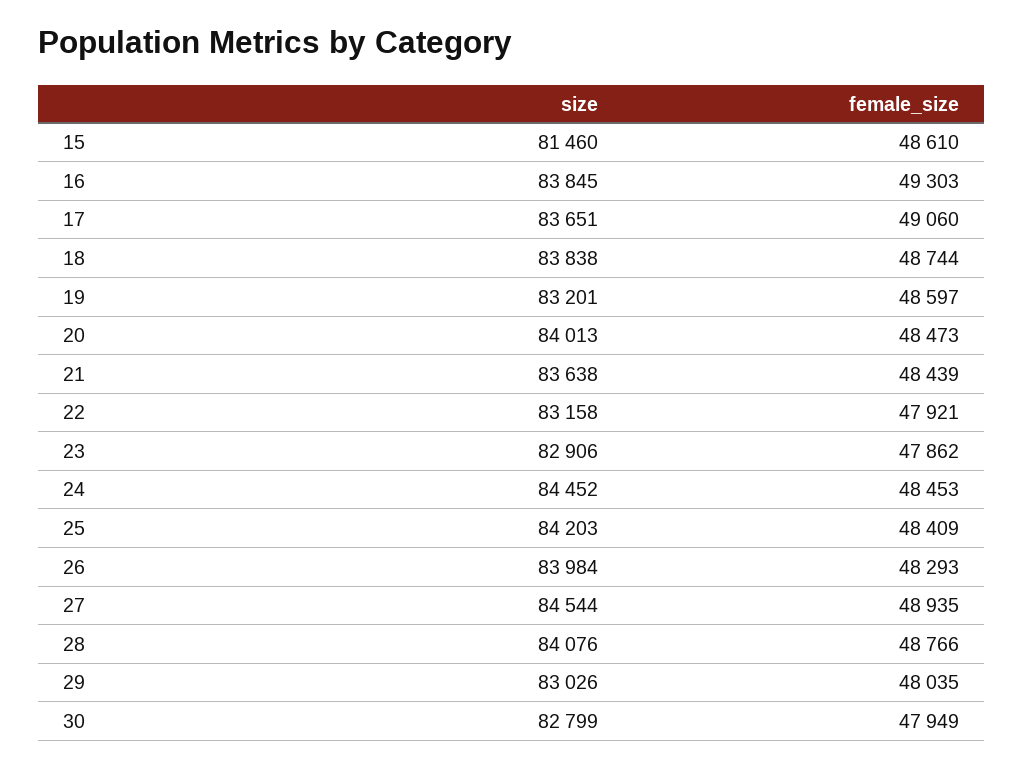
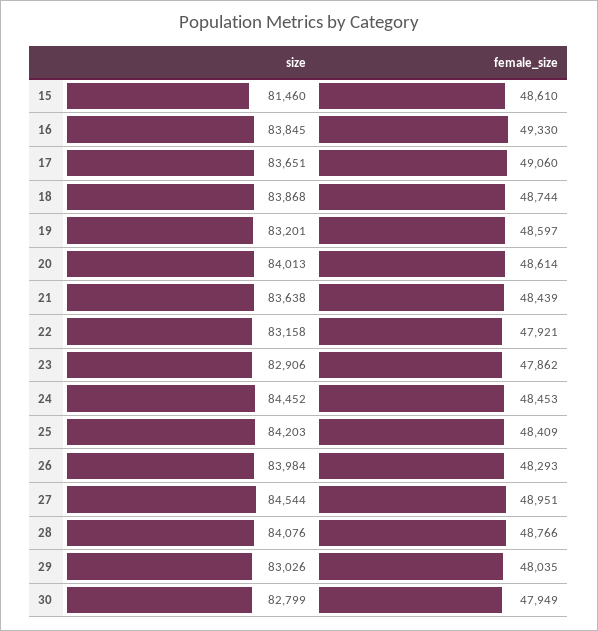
female_size, 16: 49303 -> 49330
size, 18: 83838 -> 83868
female_size, 20: 48473 -> 48614
female_size, 27: 48935 -> 48951

